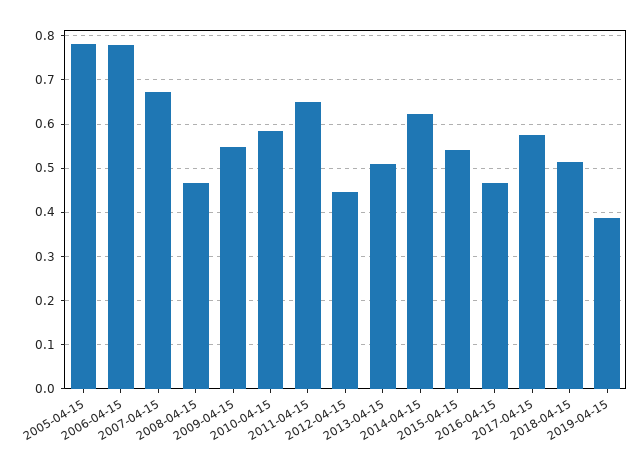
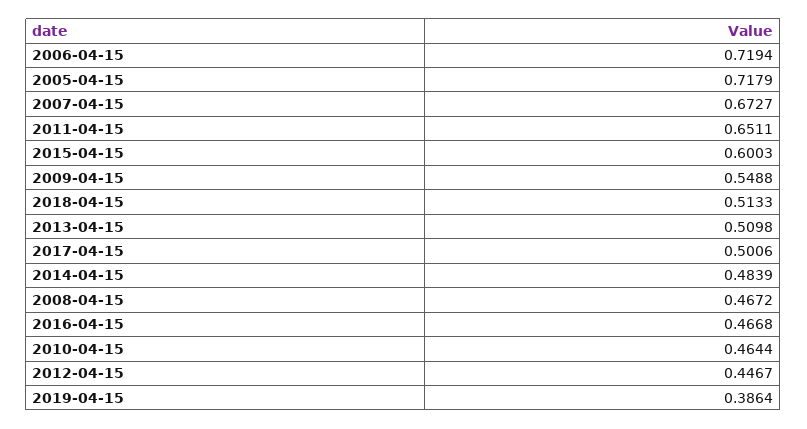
2005-04-15: 0.78 -> 0.7179
2006-04-15: 0.78 -> 0.7194
2010-04-15: 0.58 -> 0.4644
2014-04-15: 0.62 -> 0.4839
2015-04-15: 0.54 -> 0.6003
2017-04-15: 0.58 -> 0.5006

